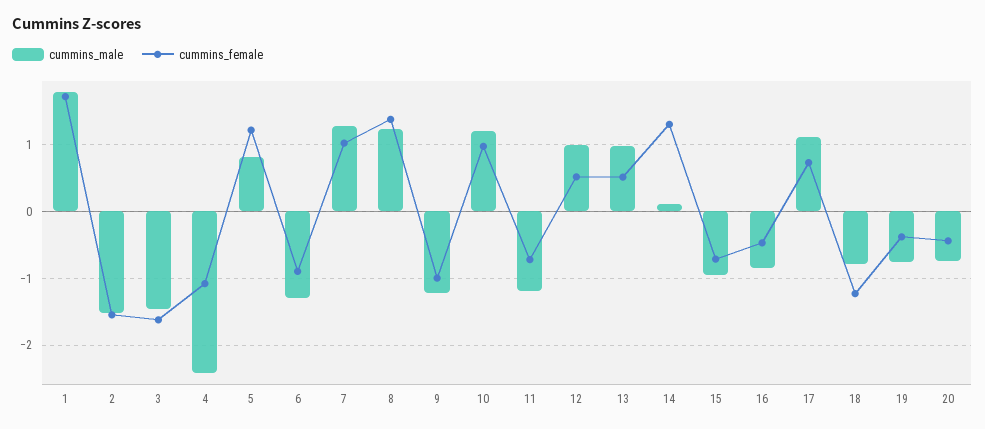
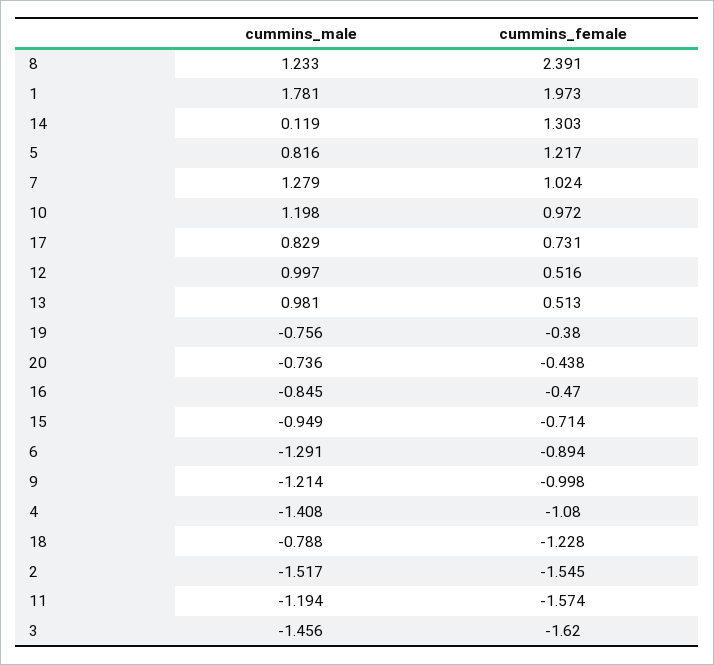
cummins_female, 1: 1.7 -> 1.973
cummins_male, 4: -2.4 -> -1.408
cummins_female, 8: 1.4 -> 2.391
cummins_female, 11: -0.7 -> -1.574
cummins_male, 17: 1.1 -> 0.829

